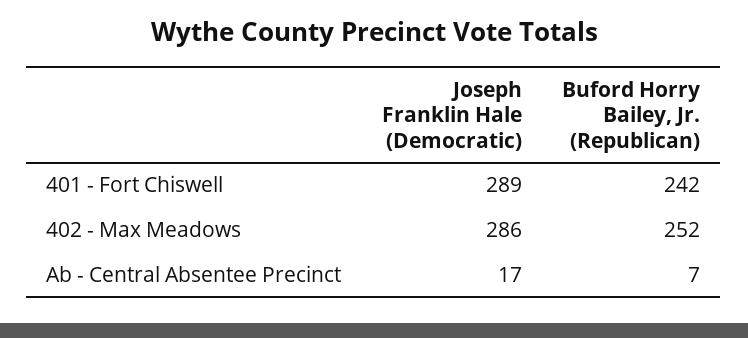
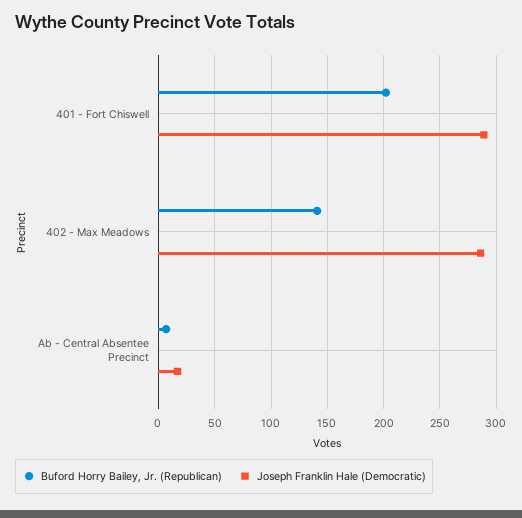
Buford Horry Bailey, Jr. (Republican), 401 - Fort Chiswell: 242 -> 200
Buford Horry Bailey, Jr. (Republican), 402 - Max Meadows: 252 -> 140

